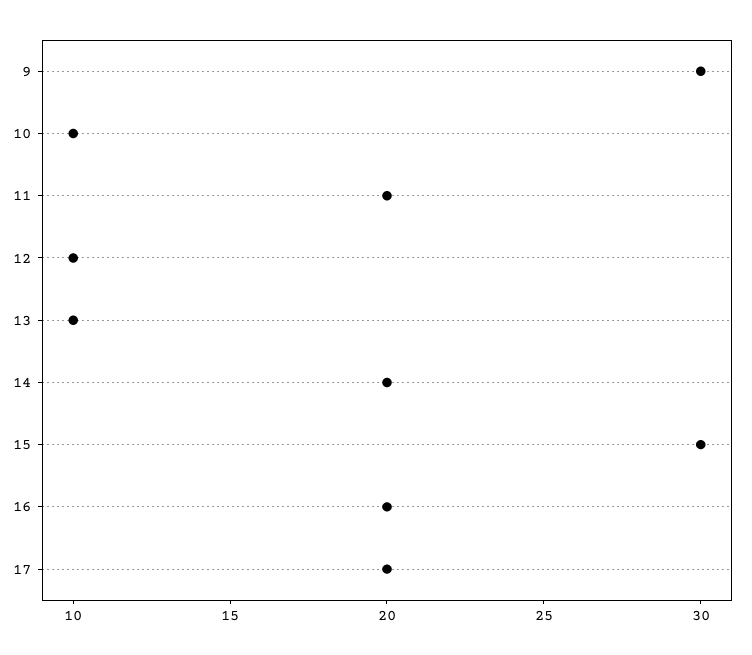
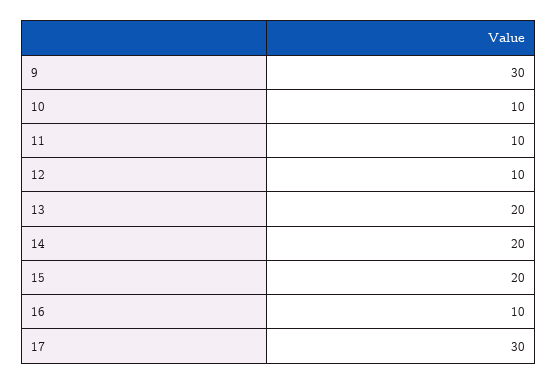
11: 20 -> 10
13: 10 -> 20
15: 30 -> 20
16: 20 -> 10
17: 20 -> 30

